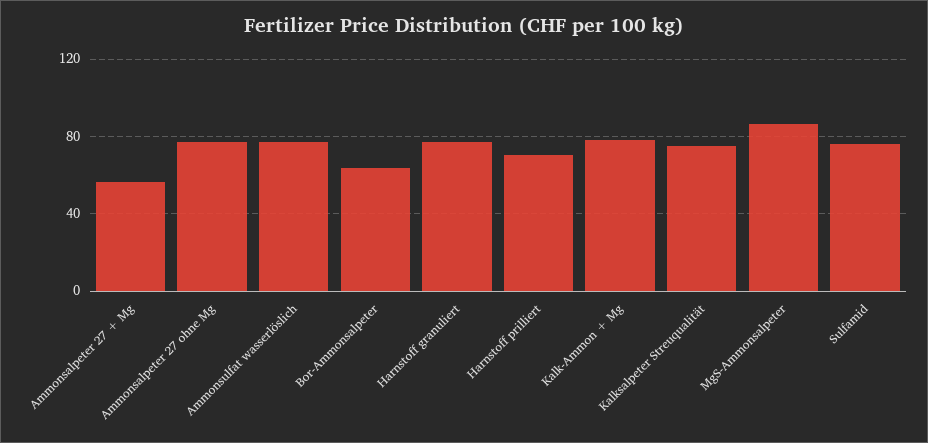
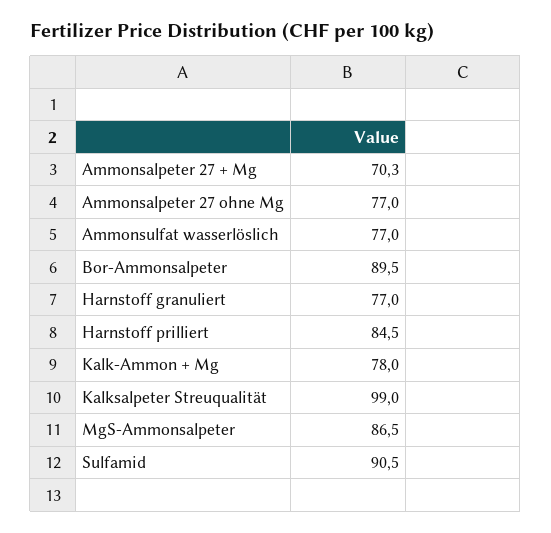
Ammonsalpeter 27 + Mg: 55 -> 70.3
Bor-Ammonsalpeter: 65 -> 89.5
Harnstoff prilliert: 70 -> 84.5
Kalksalpeter Streuqualität: 75 -> 99
Sulfamid: 75 -> 90.5

